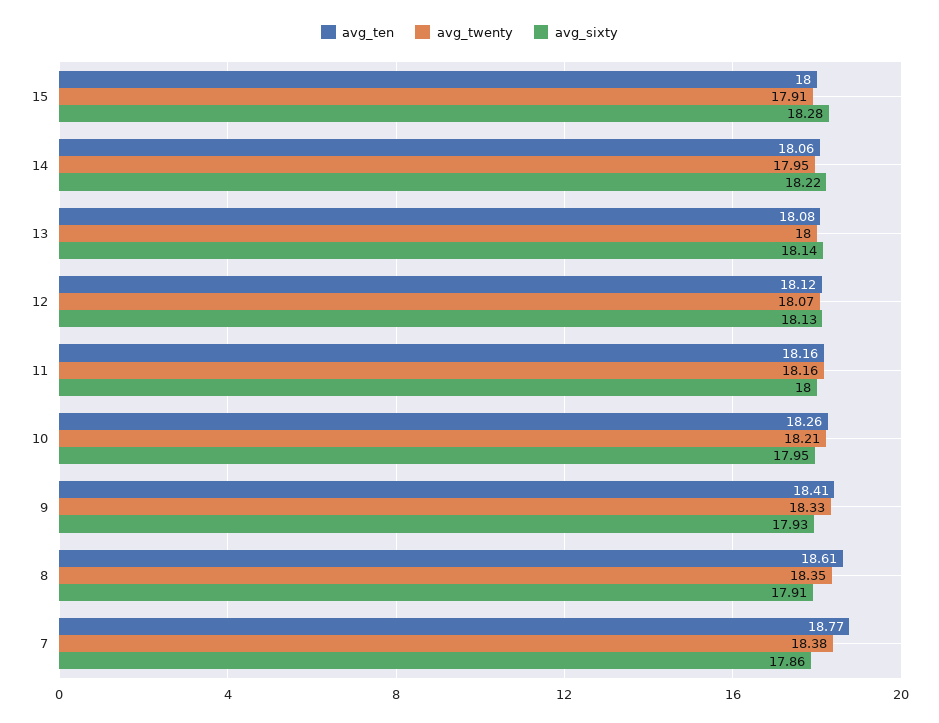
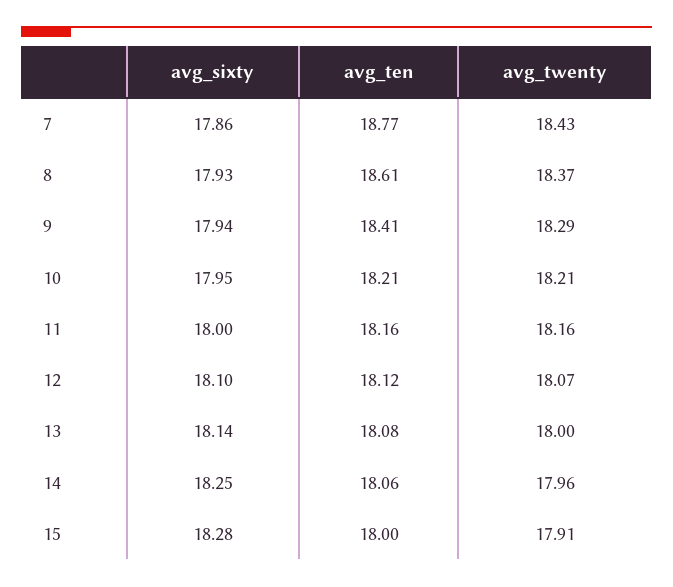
avg_twenty, 14: 17.95 -> 17.96
avg_sixty, 14: 18.22 -> 18.25
avg_sixty, 12: 18.13 -> 18.1
avg_ten, 10: 18.26 -> 18.21
avg_twenty, 9: 18.33 -> 18.29
avg_sixty, 9: 17.93 -> 17.94
avg_twenty, 8: 18.35 -> 18.37
avg_sixty, 8: 17.91 -> 17.93
avg_twenty, 7: 18.38 -> 18.43

